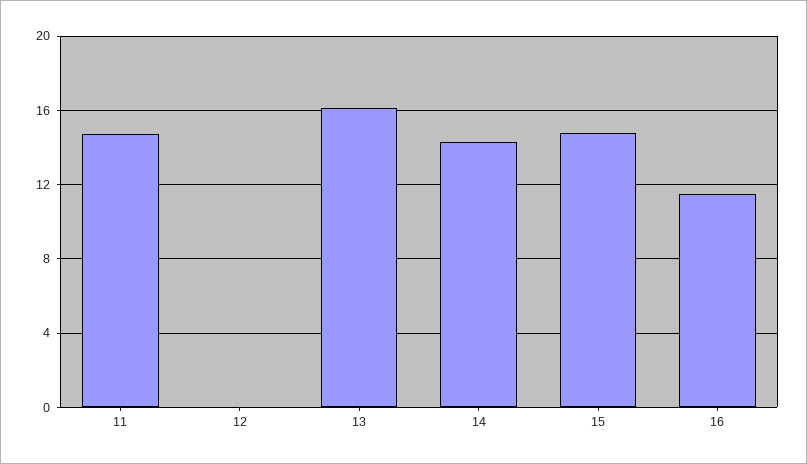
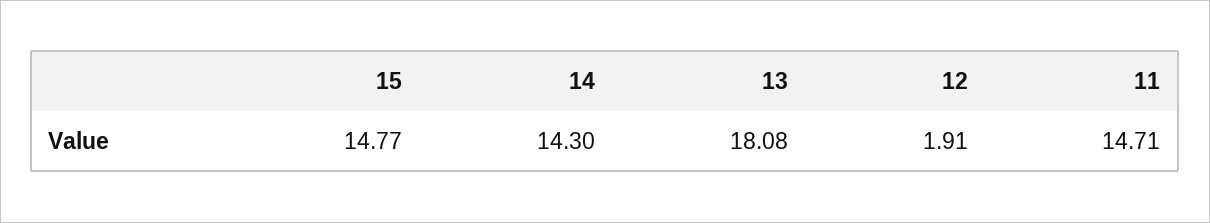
12: 0 -> 1.91
13: 16 -> 18.08
16: 11.5 -> none

